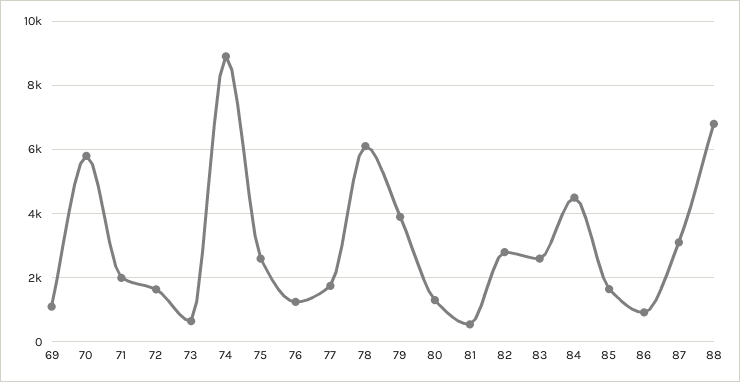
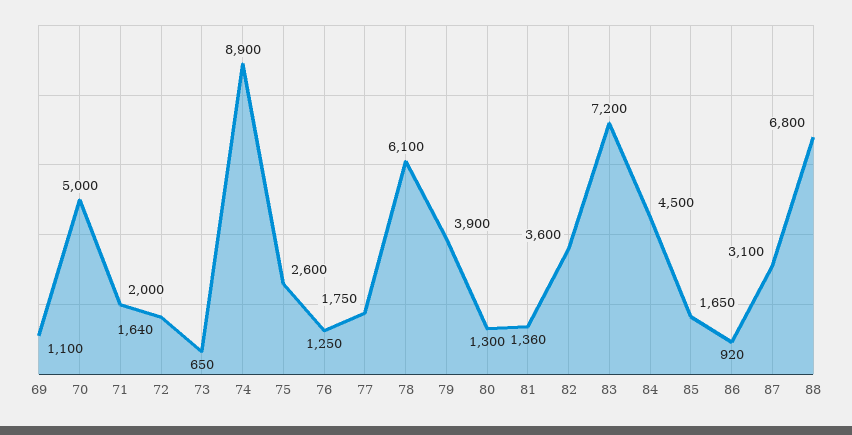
70: 5800 -> 5000
81: 600 -> 1360
82: 2800 -> 3600
83: 2600 -> 7200

